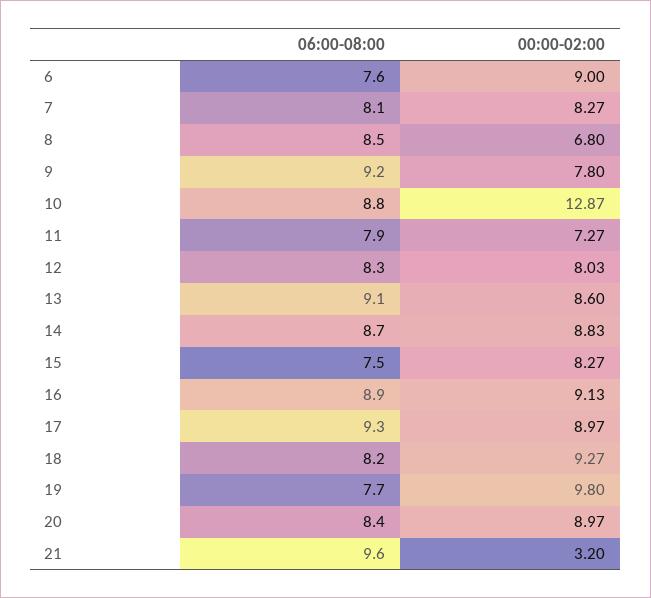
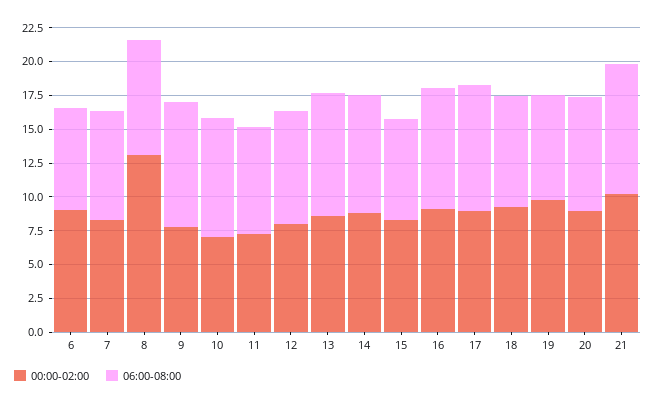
00:00-02:00, 8: 6.8 -> 12.5
00:00-02:00, 10: 12.87 -> 7.5
00:00-02:00, 21: 3.2 -> 10

